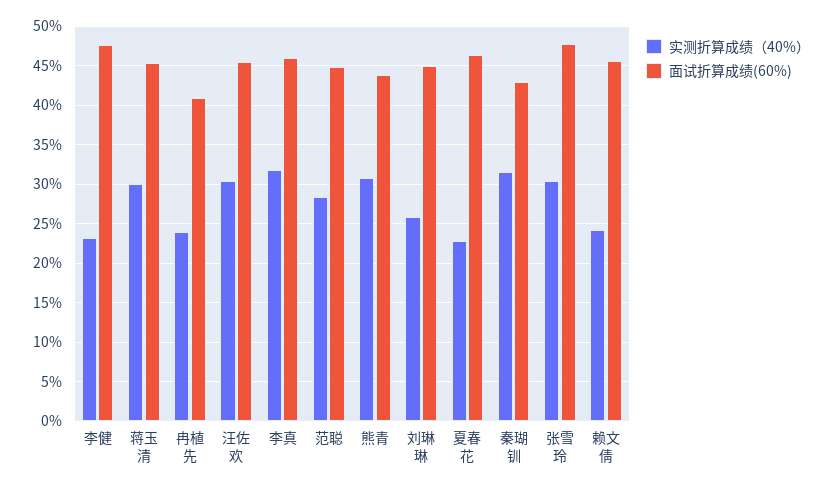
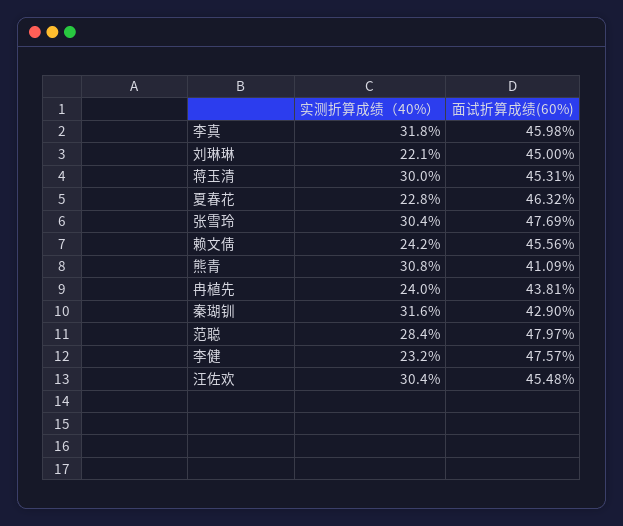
面试折算成绩(60%), 冉植先: 41 -> 43.81
面试折算成绩(60%), 范聪: 45 -> 47.97
面试折算成绩(60%), 熊青: 44 -> 41.09
实测折算成绩（40%）, 刘琳琳: 26 -> 22.1

